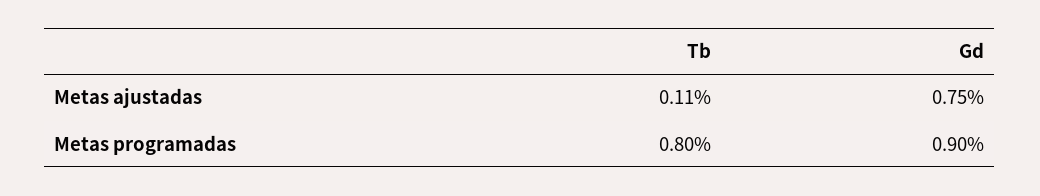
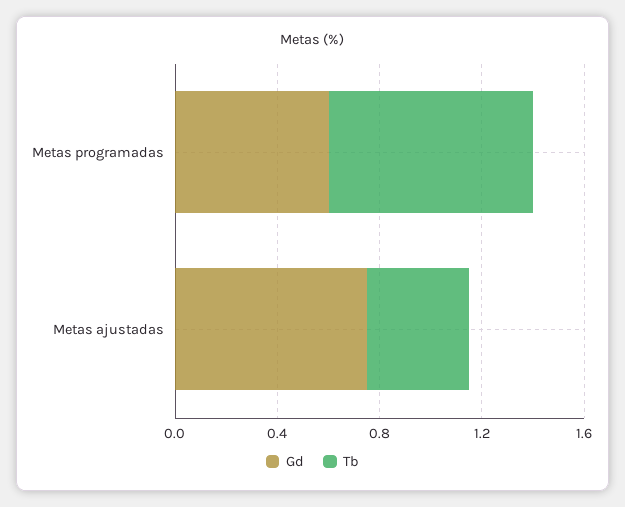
Tb, Metas ajustadas: 0.11 -> 0.4
Gd, Metas programadas: 0.9 -> 0.6

